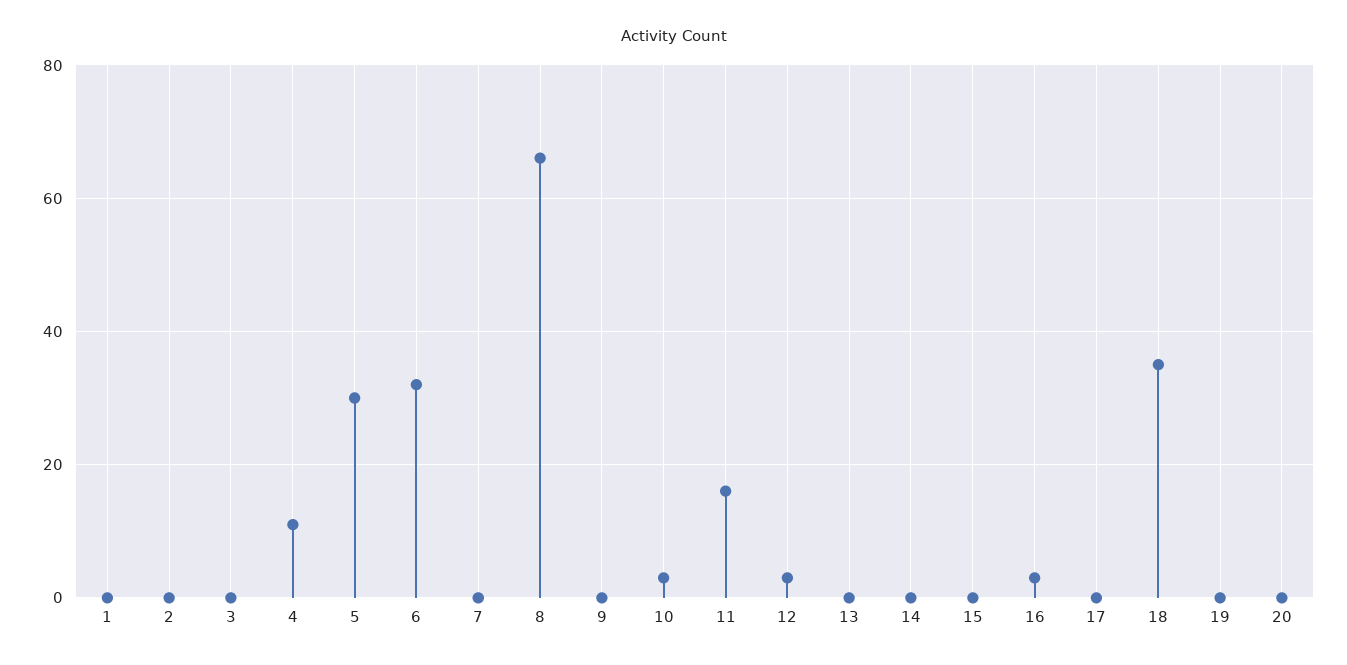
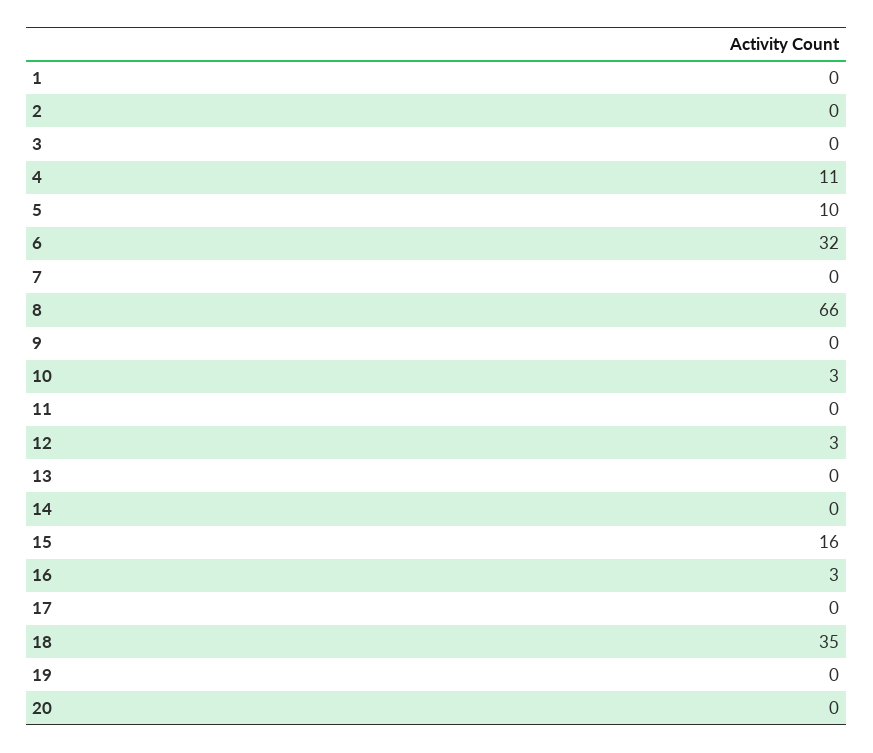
5: 30 -> 10
11: 15 -> 0
15: 0 -> 16

